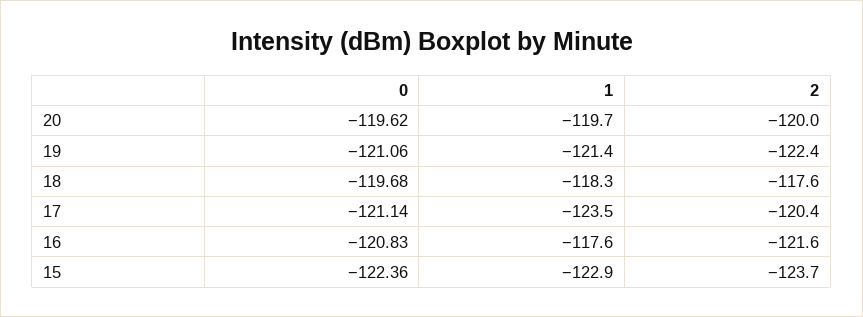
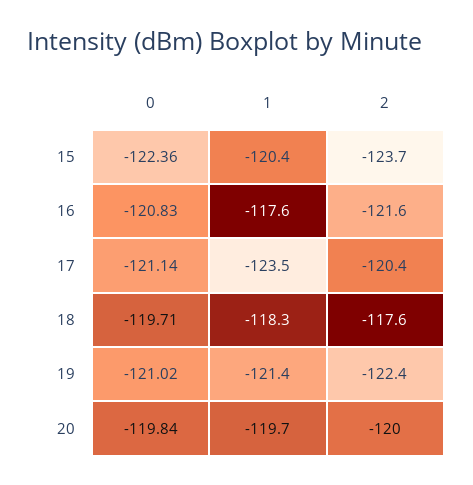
0, 20: -119.62 -> -119.84
0, 19: -121.06 -> -121.02
0, 18: -119.68 -> -119.71
1, 15: -122.9 -> -120.4

